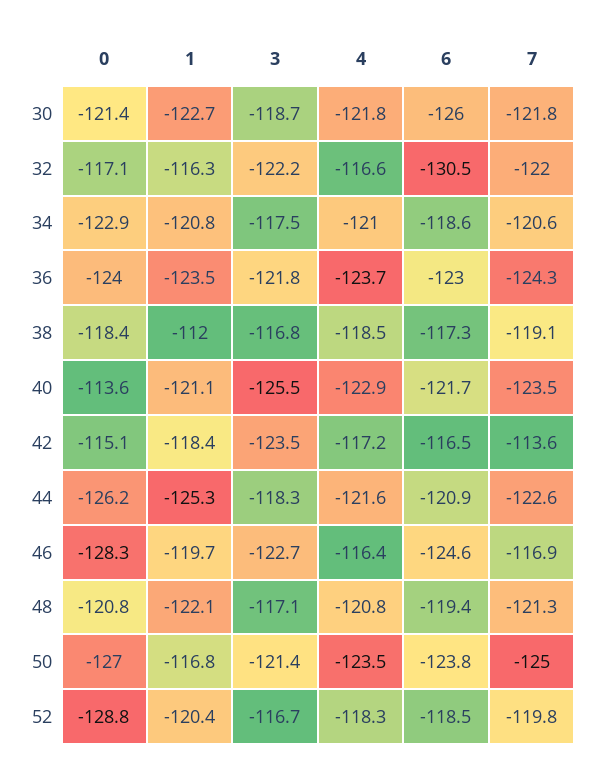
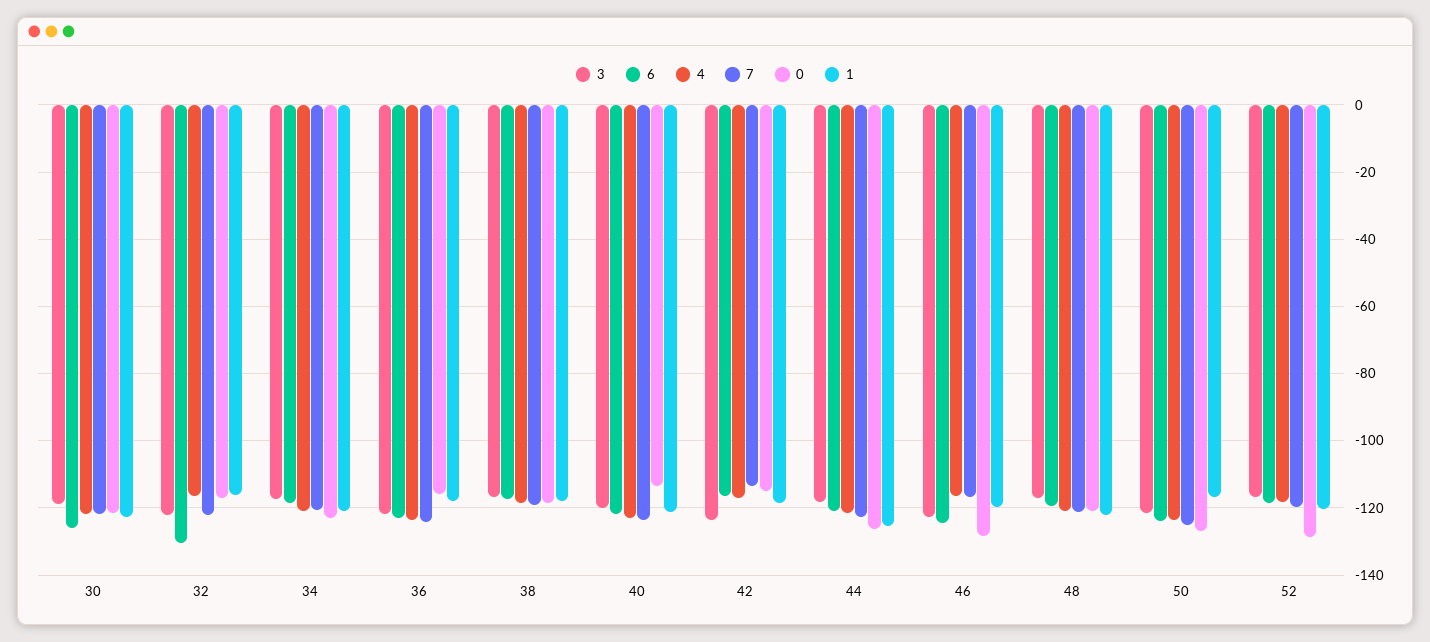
0, 36: -124 -> -116
1, 36: -123.5 -> -118
1, 38: -112 -> -118
3, 40: -125.5 -> -120

